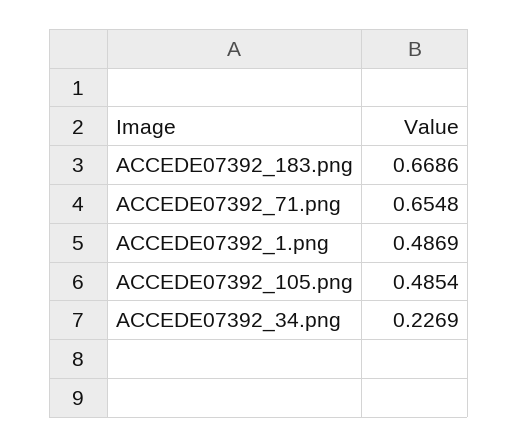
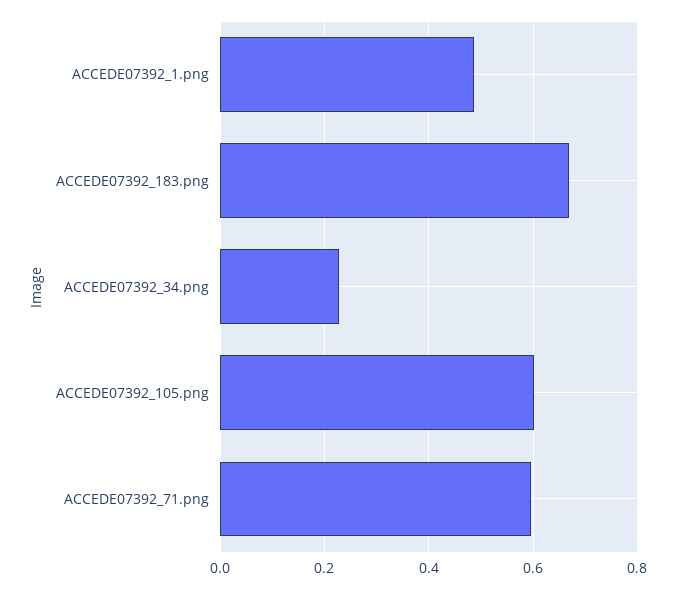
ACCEDE07392_71.png: 0.6548 -> 0.6
ACCEDE07392_105.png: 0.4854 -> 0.6

